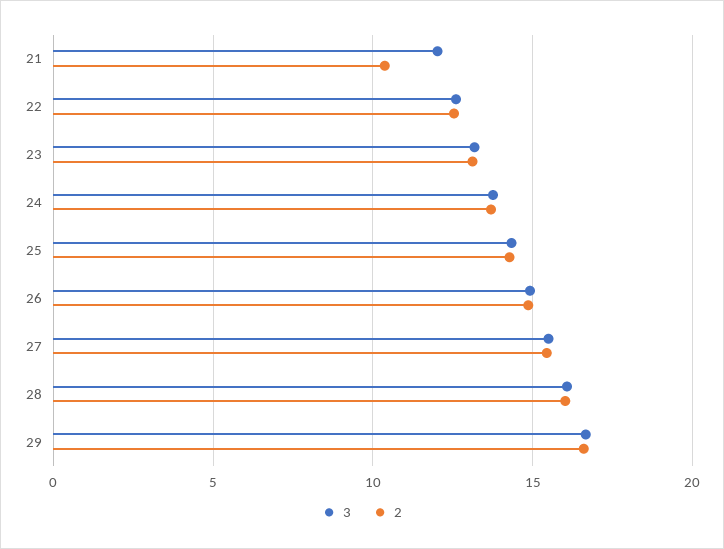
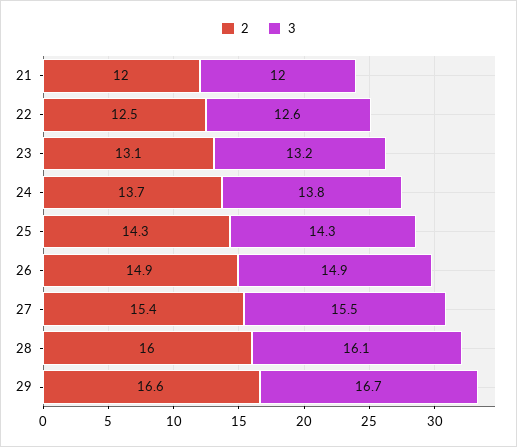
2, 21: 10.5 -> 12

